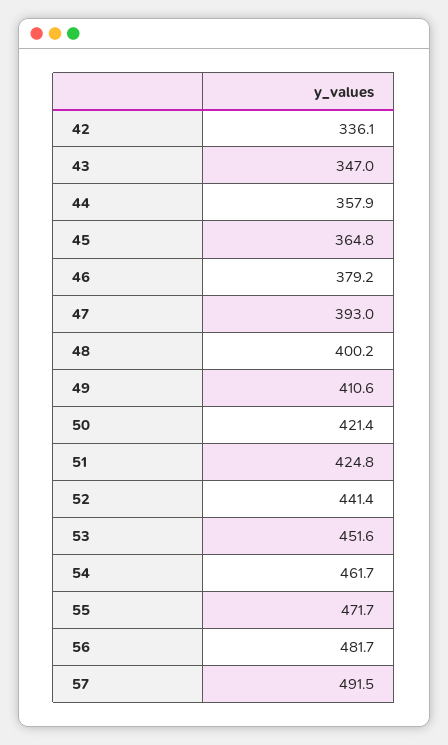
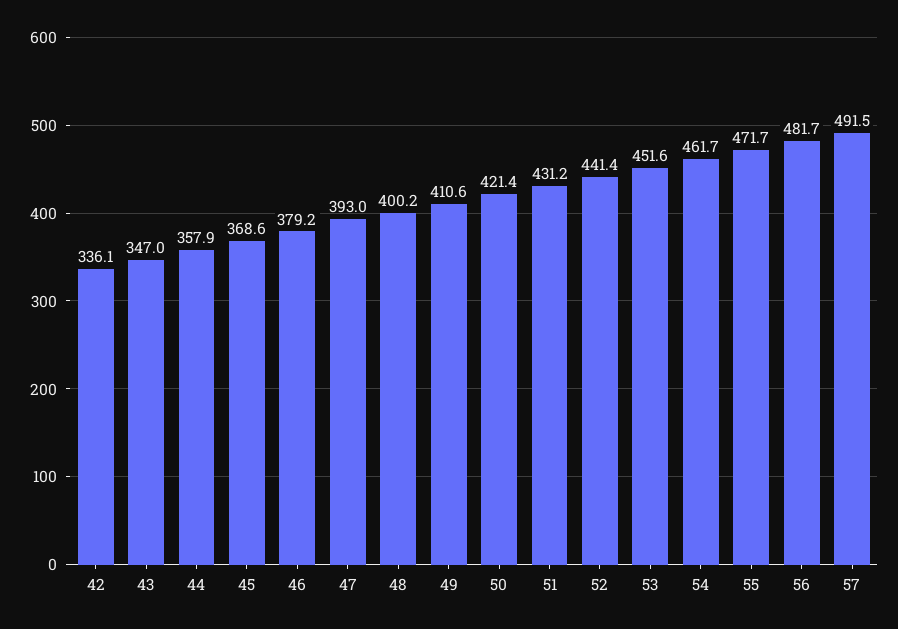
45: 364.8 -> 368.6
51: 424.8 -> 431.2

